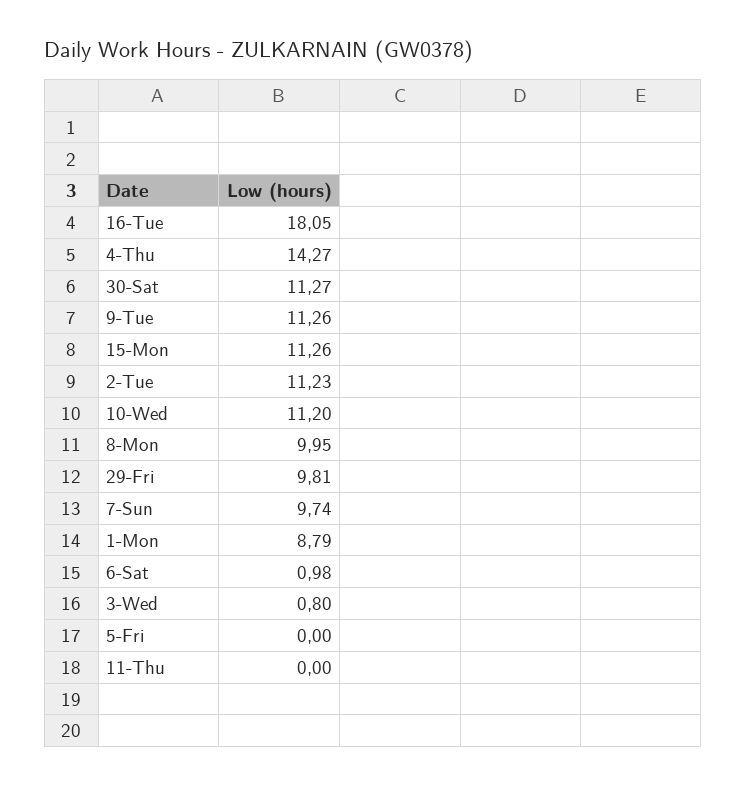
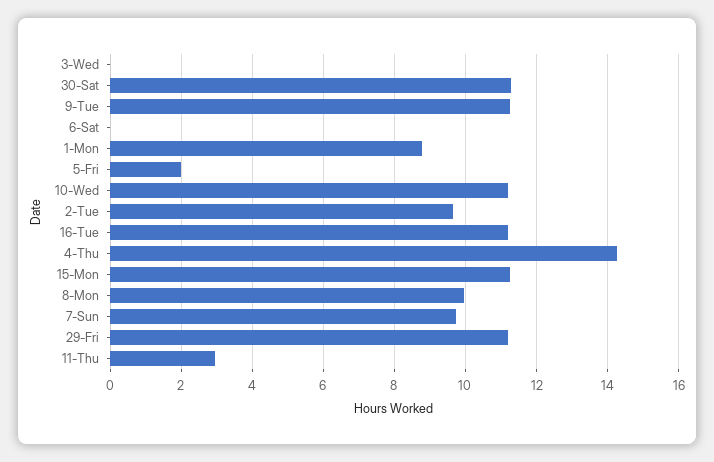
16-Tue: 18.05 -> 11.2
2-Tue: 11.23 -> 9.6
29-Fri: 9.81 -> 11.2
6-Sat: 0.98 -> 0
3-Wed: 0.8 -> 0
5-Fri: 0 -> 2
11-Thu: 0 -> 3

